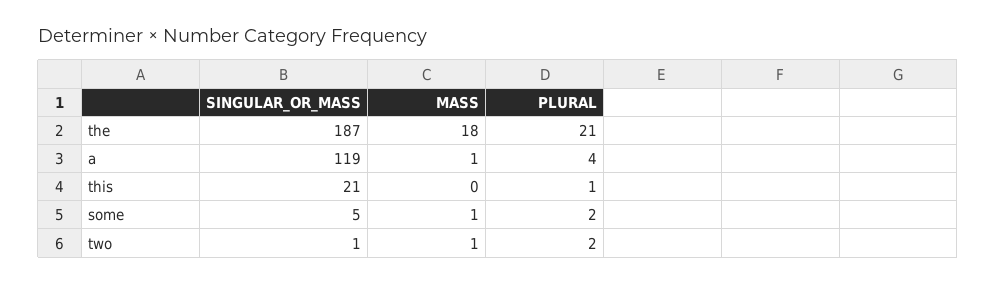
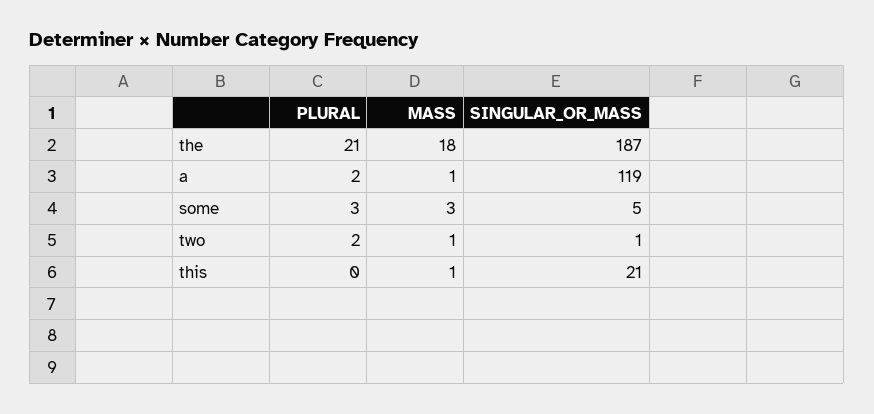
PLURAL, a: 4 -> 2
MASS, this: 0 -> 1
PLURAL, this: 1 -> 0
MASS, some: 1 -> 3
PLURAL, some: 2 -> 3

